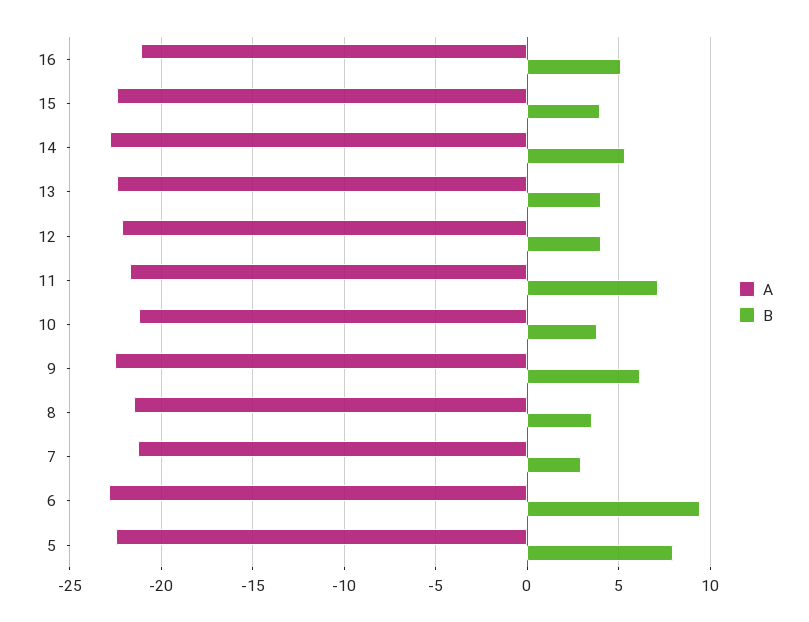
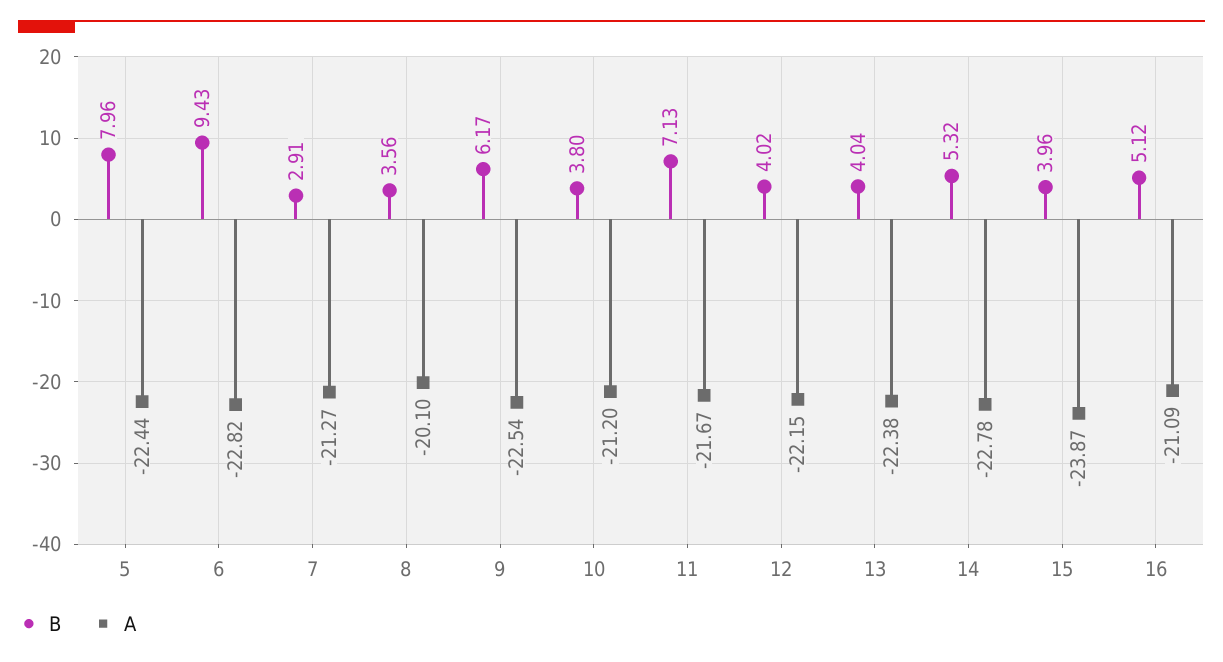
A, 15: -22.5 -> -23.87
A, 8: -21.5 -> -20.1

